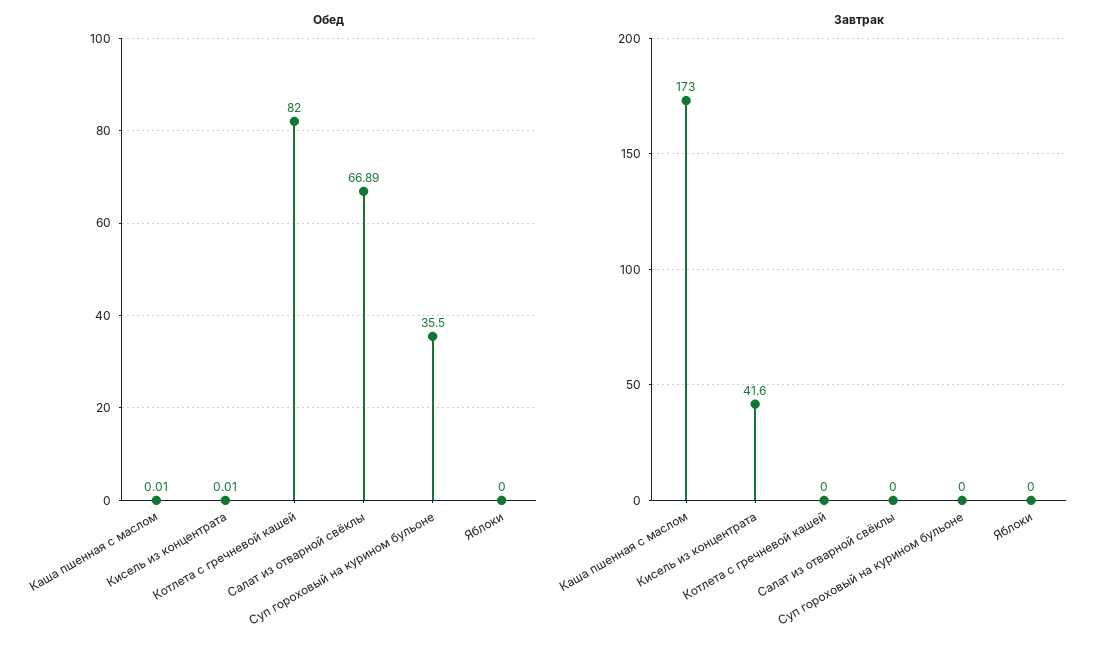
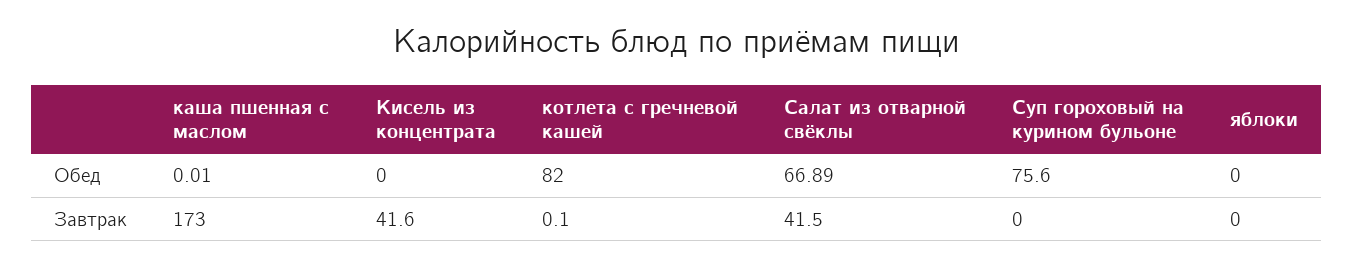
Обед, Кисель из концентрата: 0.01 -> 0
Обед, Суп гороховый на курином бульоне: 35.5 -> 75.6
Завтрак, Котлета с гречневой кашей: 0 -> 0.1
Завтрак, Салат из отварной свёклы: 0 -> 41.5

